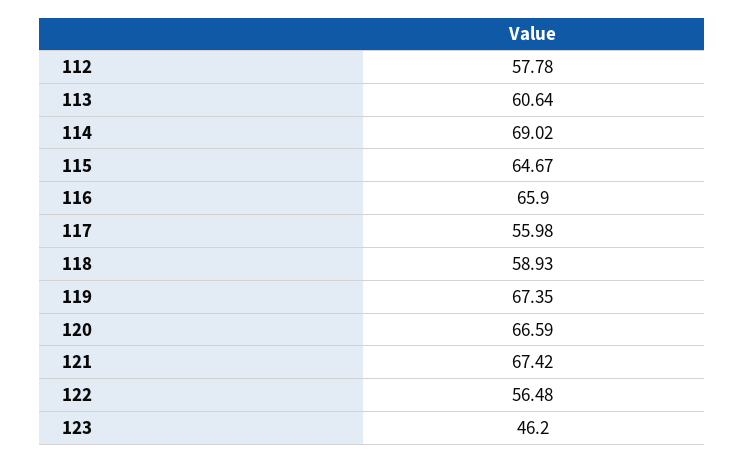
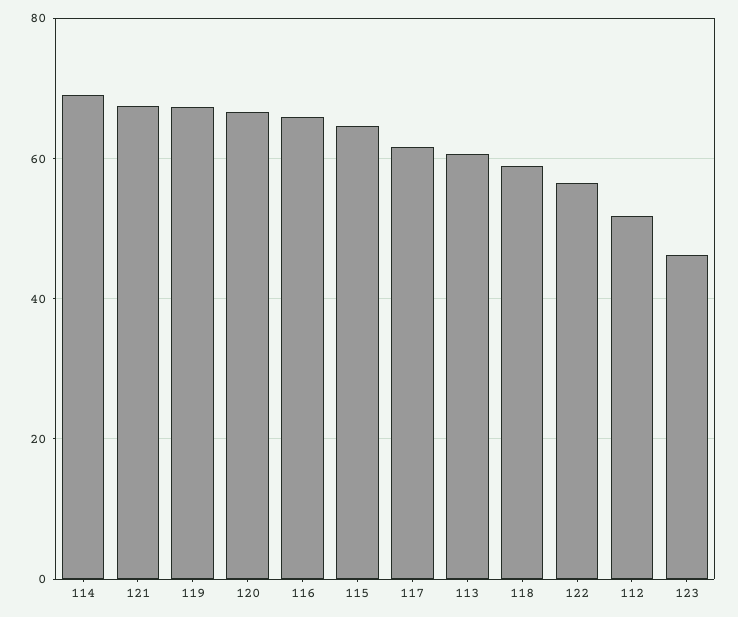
112: 57.78 -> 52
117: 55.98 -> 62

